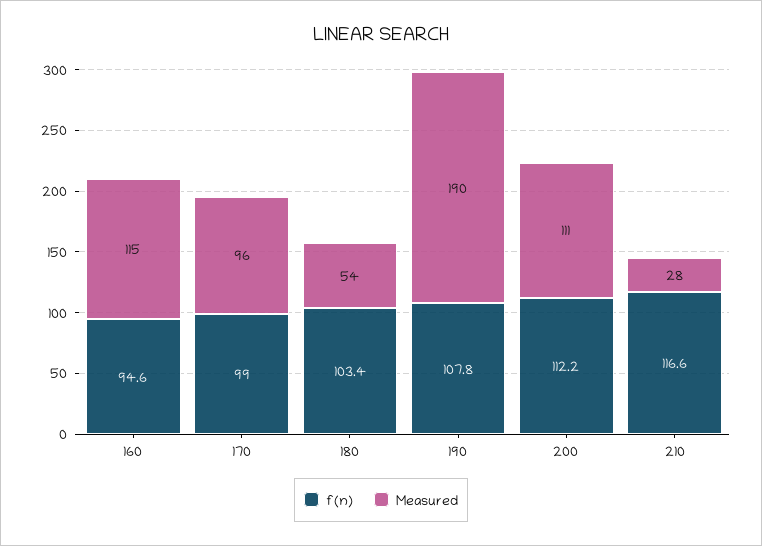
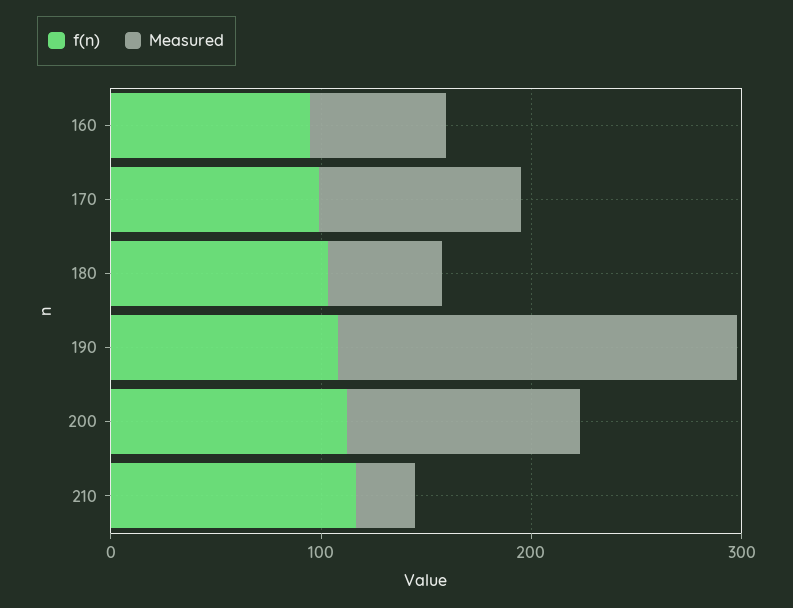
Measured, 160: 115 -> 60

